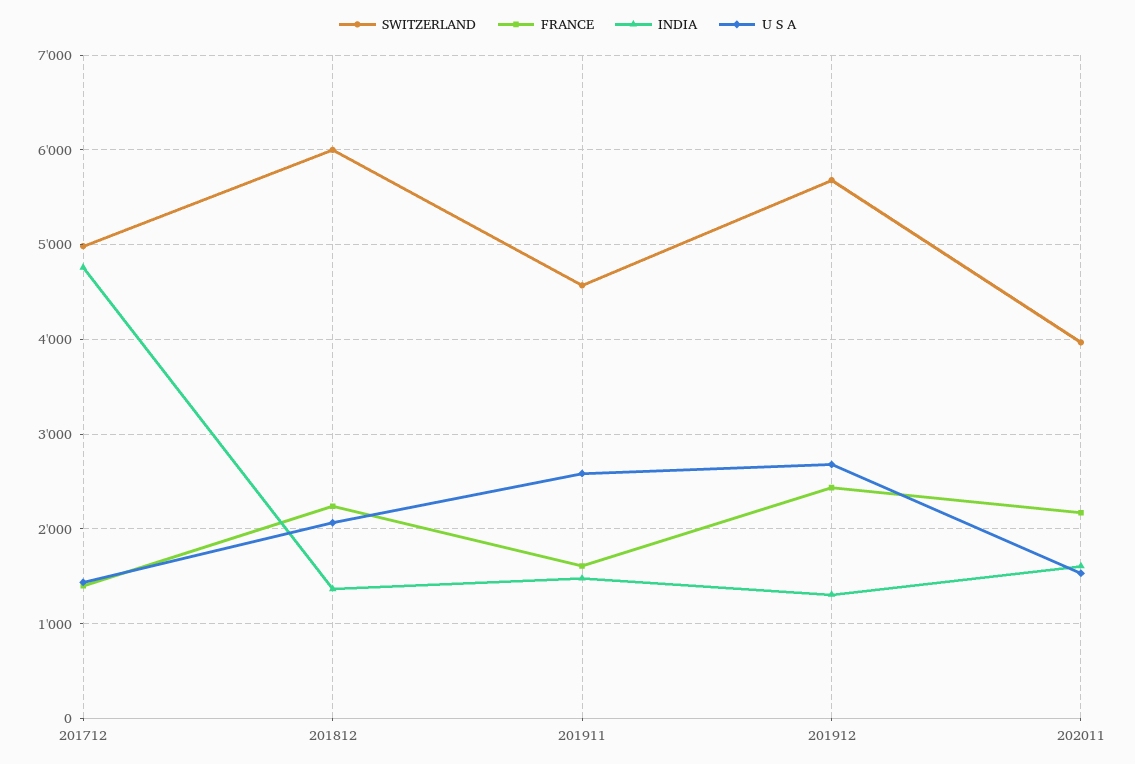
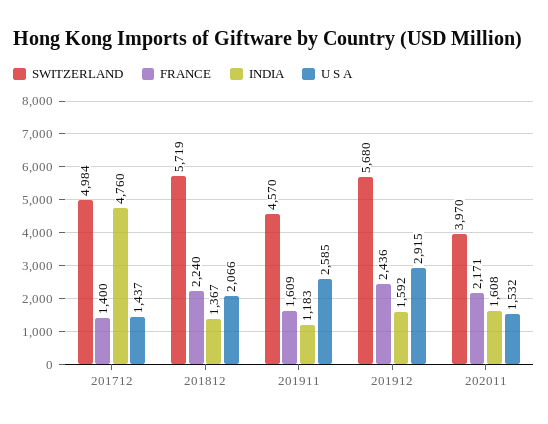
SWITZERLAND, 201812: 6000 -> 5719
INDIA, 201911: 1500 -> 1183
INDIA, 201912: 1300 -> 1592
U S A, 201912: 2700 -> 2915

